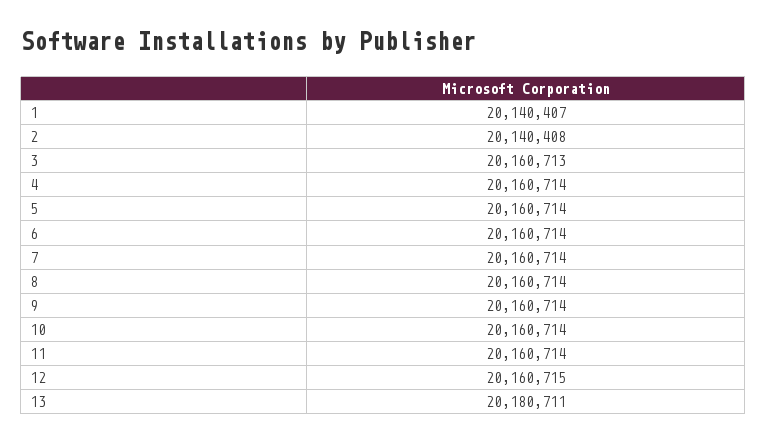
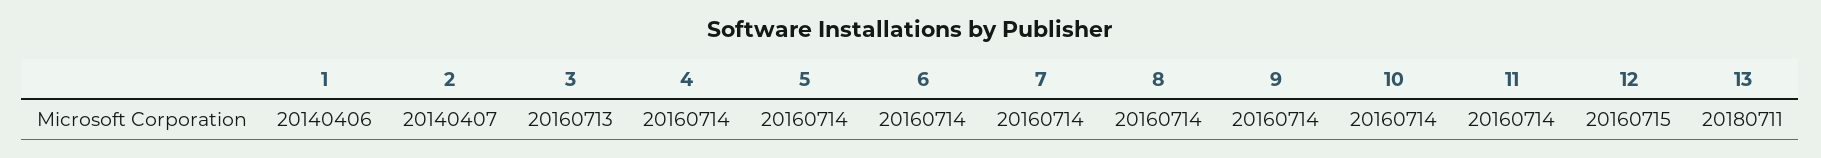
1: 20140407 -> 20140406
2: 20140408 -> 20140407

